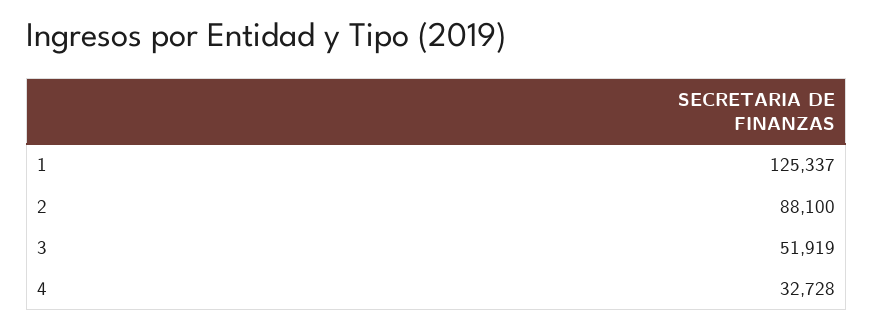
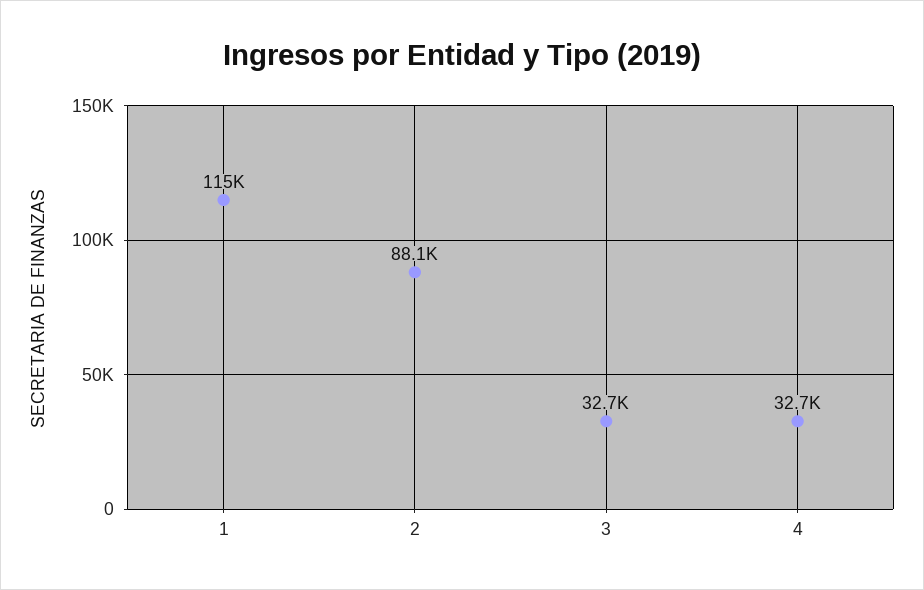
1: 125337 -> 115000
3: 51919 -> 32700

